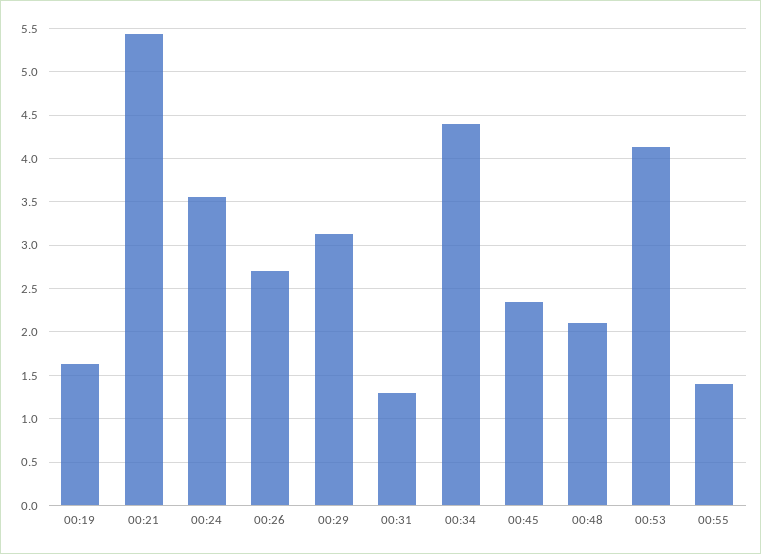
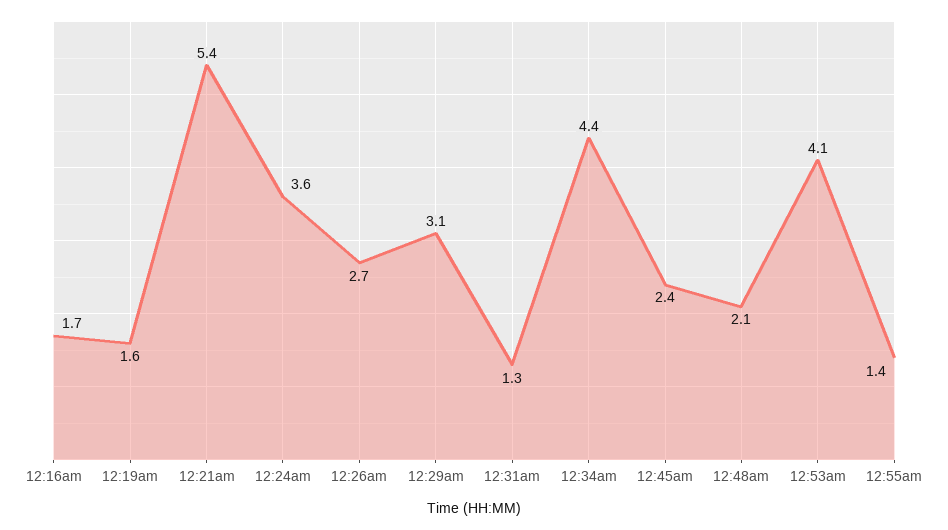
12:16am: none -> 1.7

